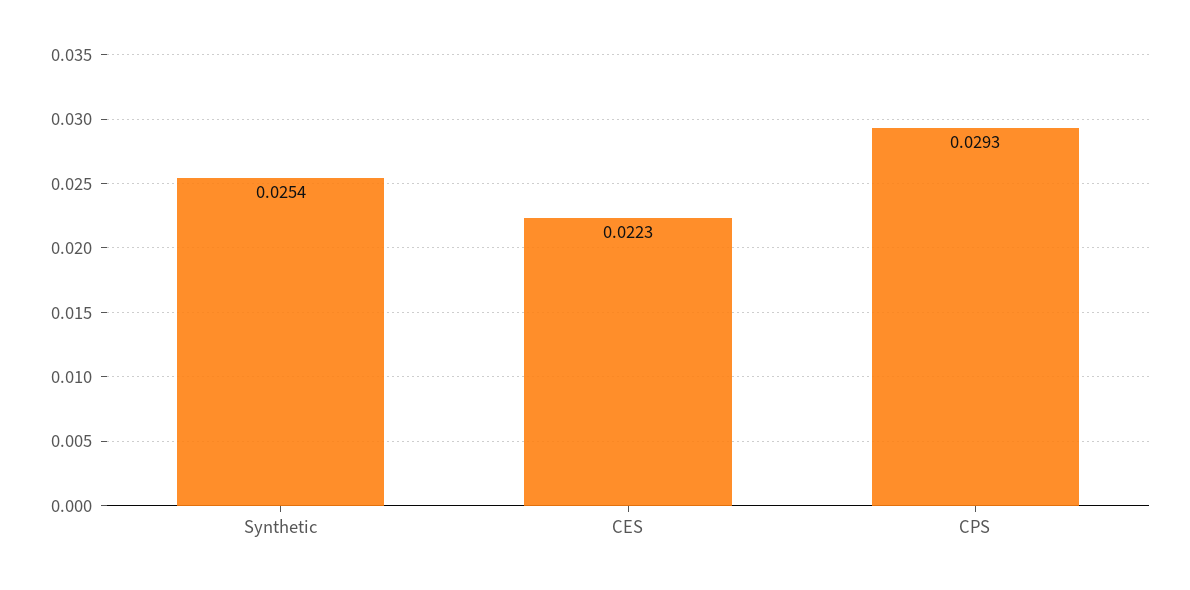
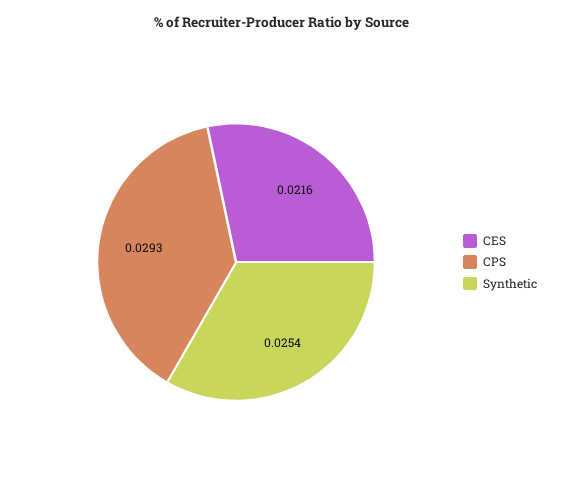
CES: 0.0223 -> 0.0216

